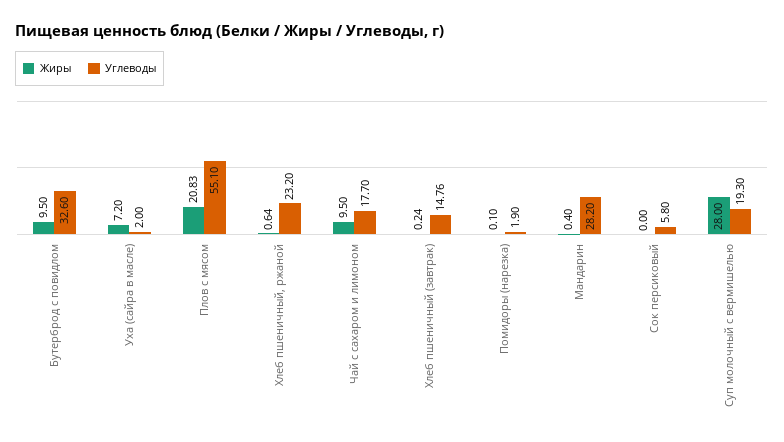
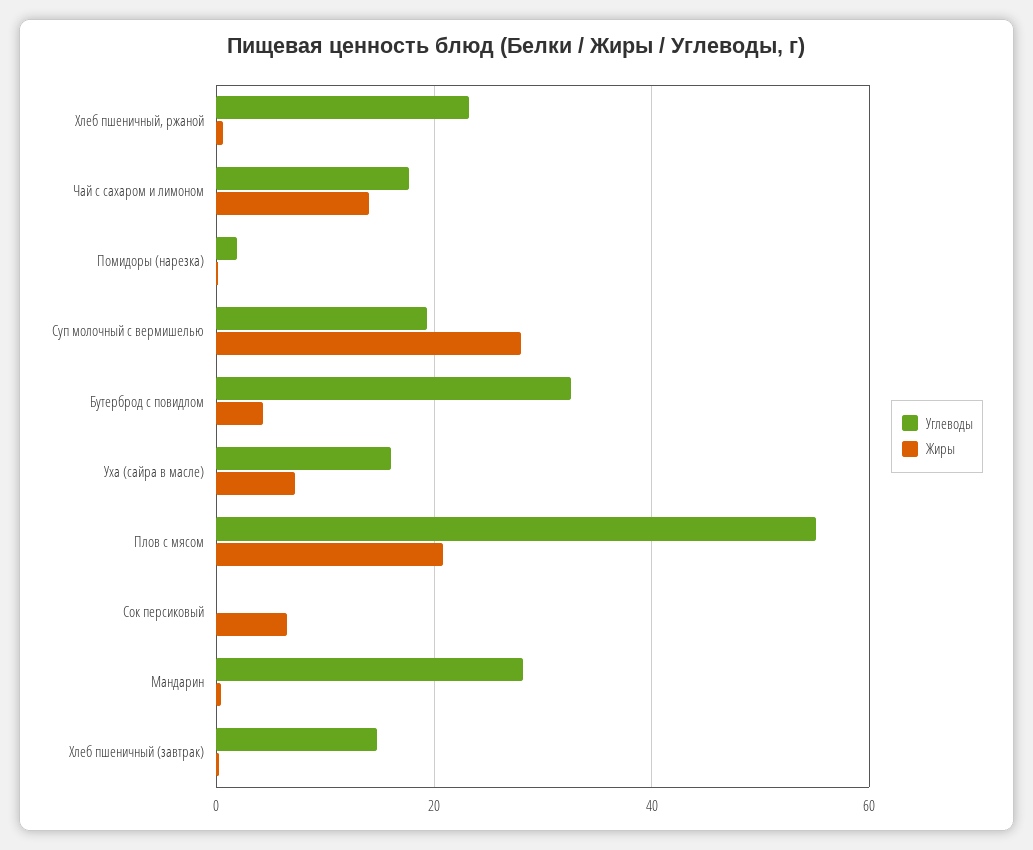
Жиры, Бутерброд с повидлом: 9.5 -> 4
Углеводы, Уха (сайра в масле): 2 -> 16
Жиры, Чай с сахаром и лимоном: 9.5 -> 14
Жиры, Сок персиковый: 0 -> 6
Углеводы, Сок персиковый: 5.8 -> 0

